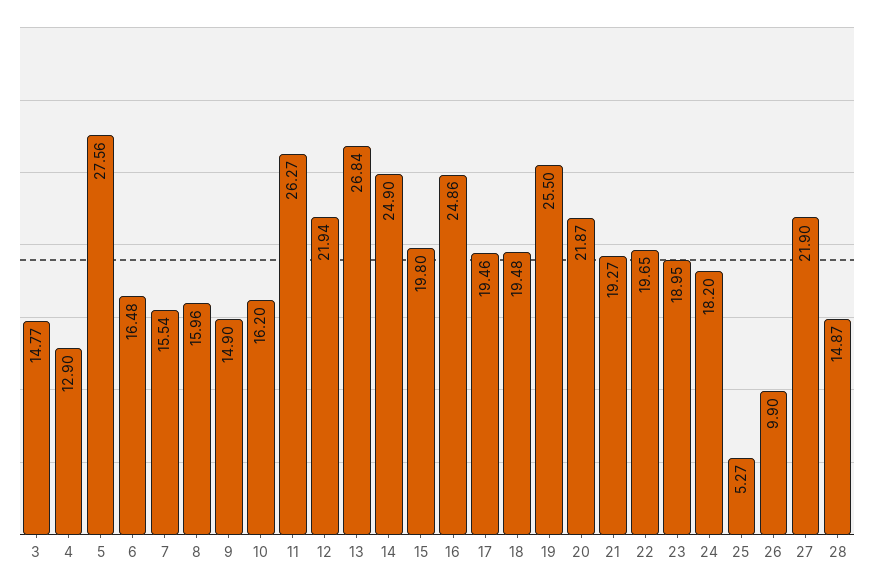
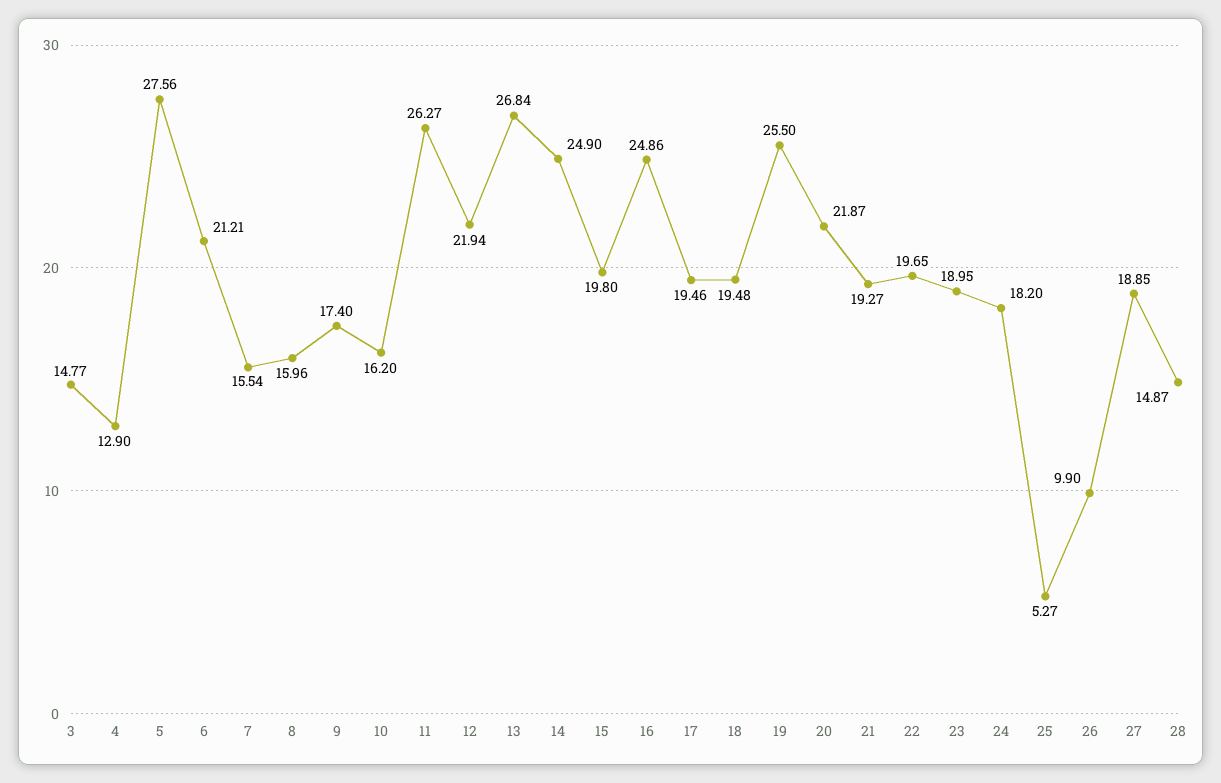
6: 16.48 -> 21.21
9: 14.9 -> 17.4
27: 21.9 -> 18.85

